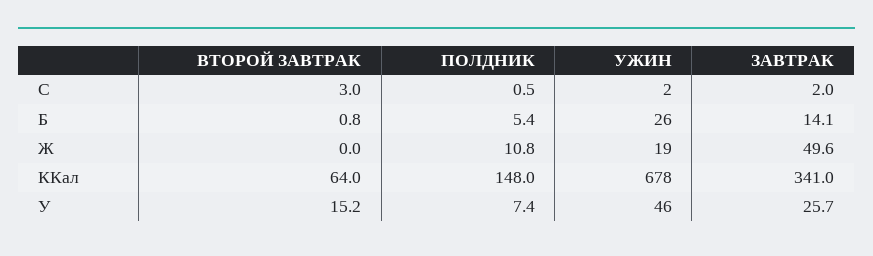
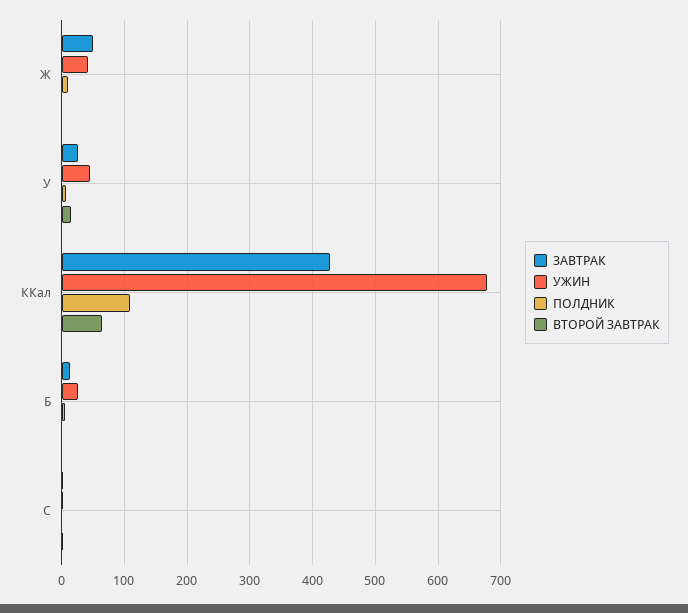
УЖИН, Ж: 19 -> 40
ПОЛДНИК, ККал: 148 -> 110
ЗАВТРАК, ККал: 341 -> 430

